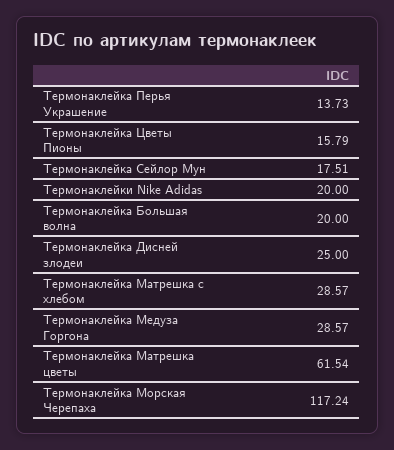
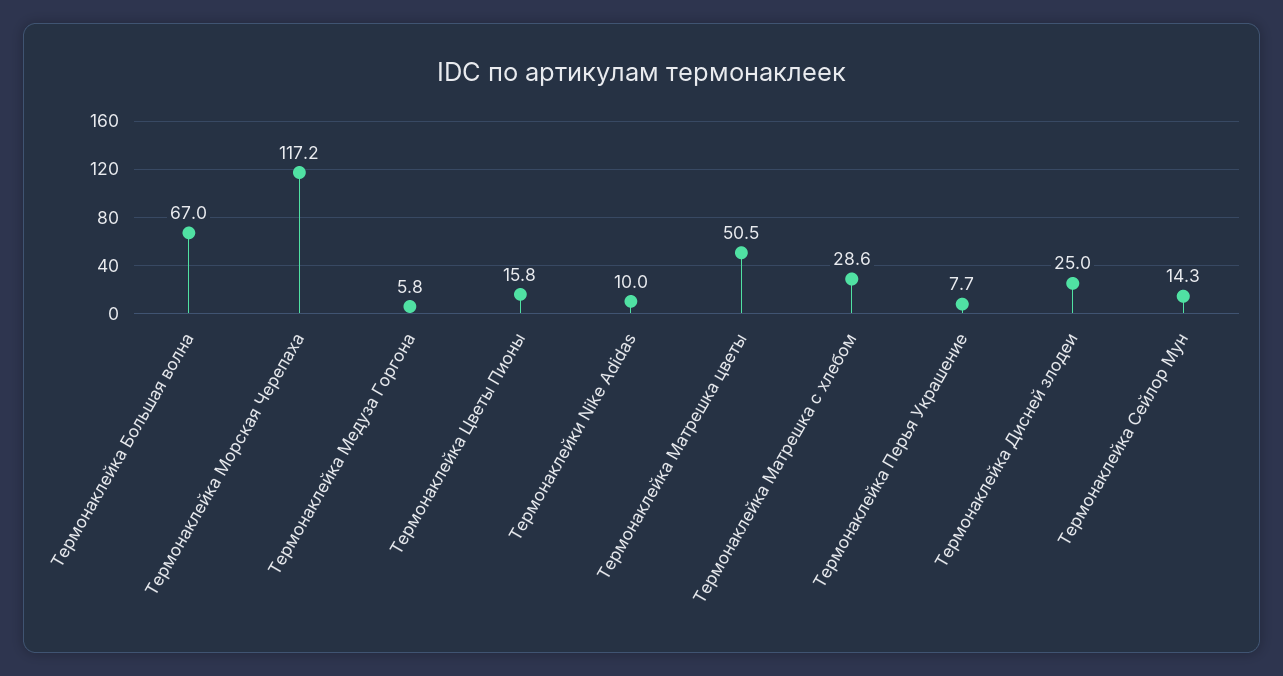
Термонаклейка Перья Украшение: 13.73 -> 7.7
Термонаклейка Сейлор Мун: 17.51 -> 14.3
Термонаклейки Nike Adidas: 20 -> 10
Термонаклейка Большая волна: 20 -> 67
Термонаклейка Медуза Горгона: 28.57 -> 5.8
Термонаклейка Матрешка цветы: 61.54 -> 50.5

